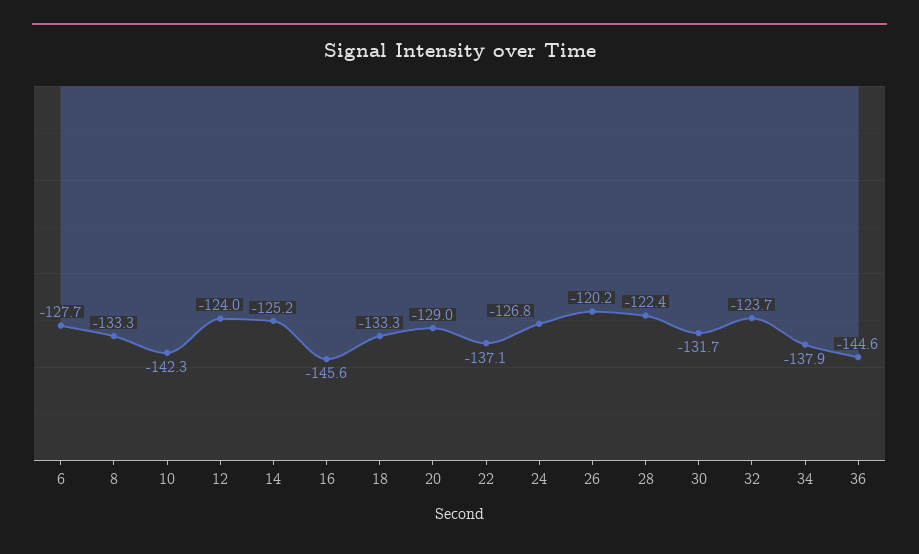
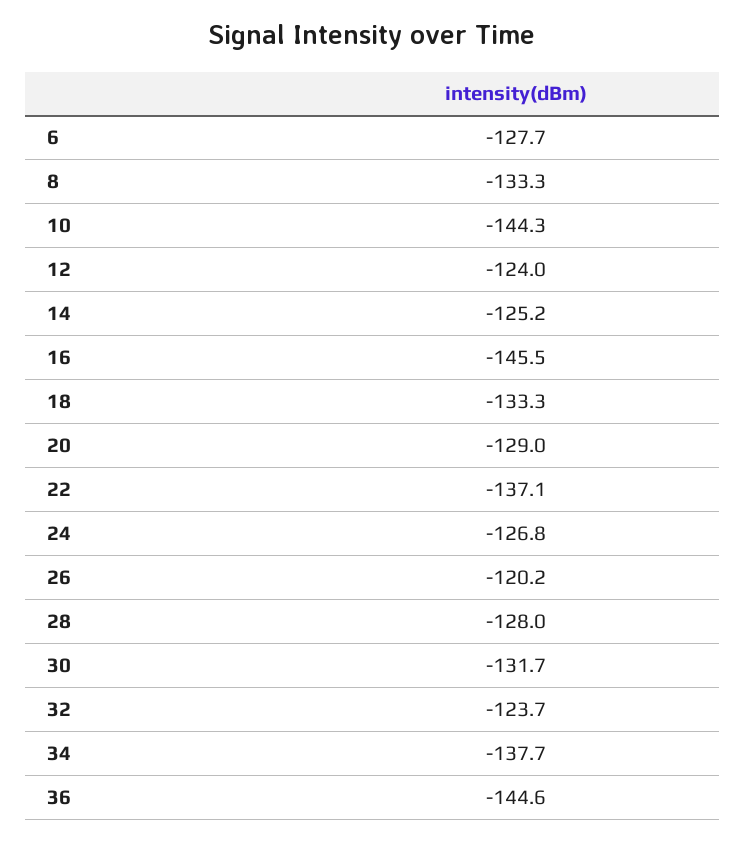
10: -142.3 -> -144.3
16: -145.6 -> -145.5
28: -122.4 -> -128
34: -137.9 -> -137.7

